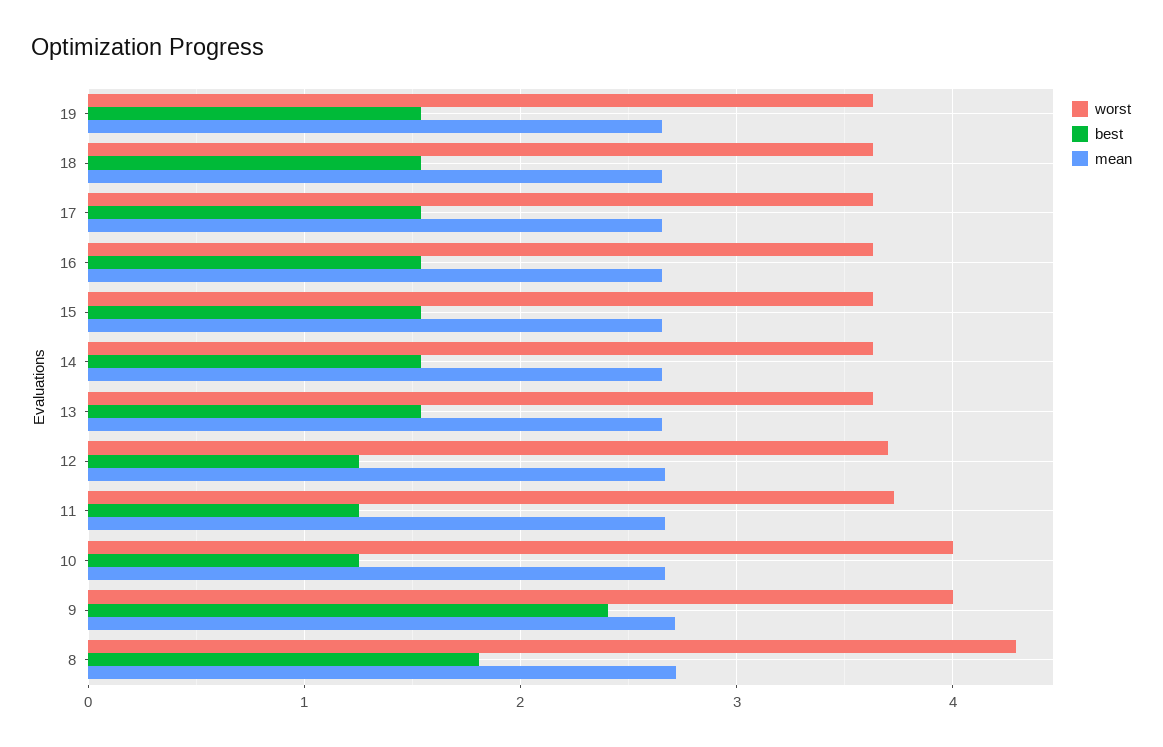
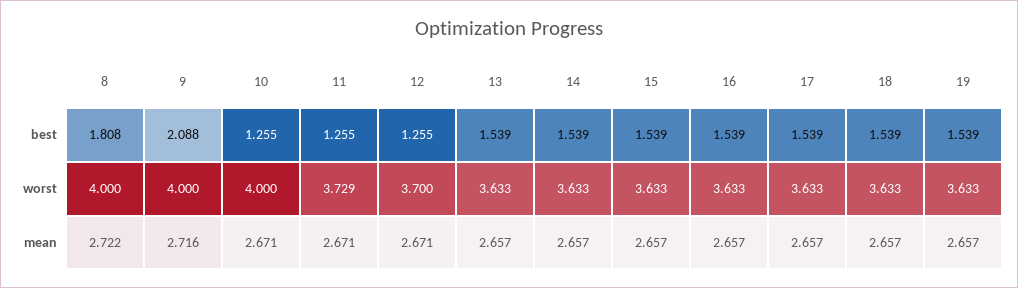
best, 9: 2.4 -> 2.088
worst, 8: 4.3 -> 4

